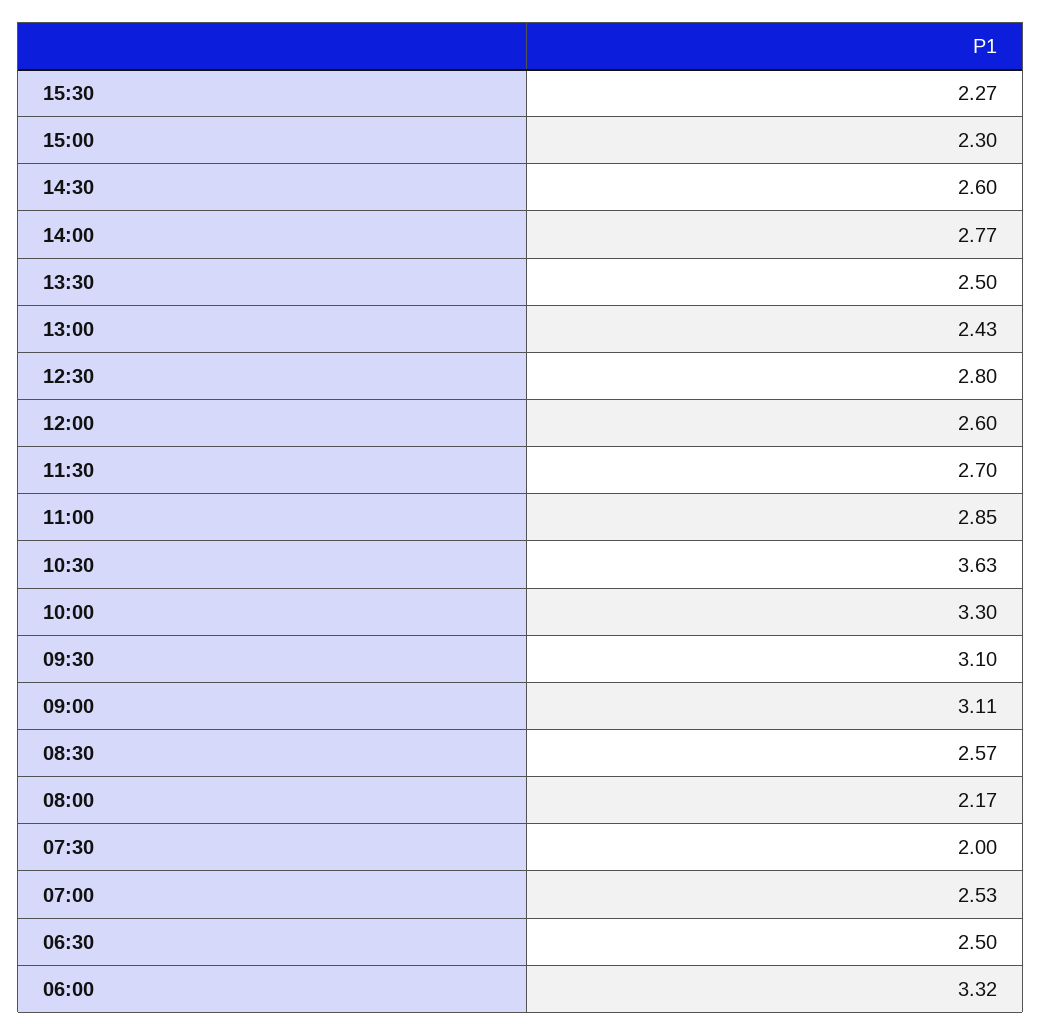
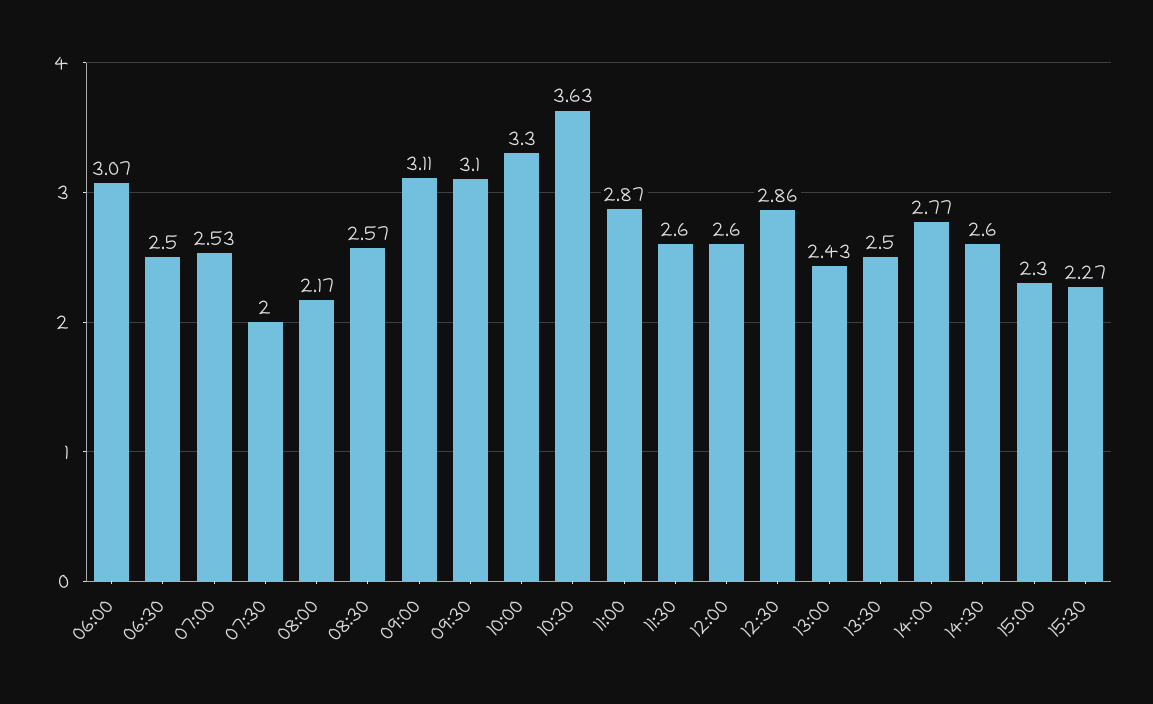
12:30: 2.8 -> 2.86
11:30: 2.7 -> 2.6
11:00: 2.85 -> 2.87
06:00: 3.32 -> 3.07

